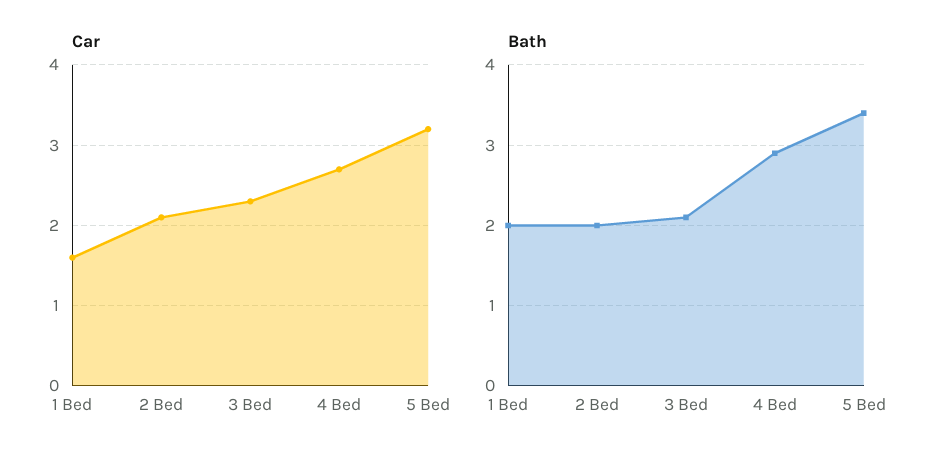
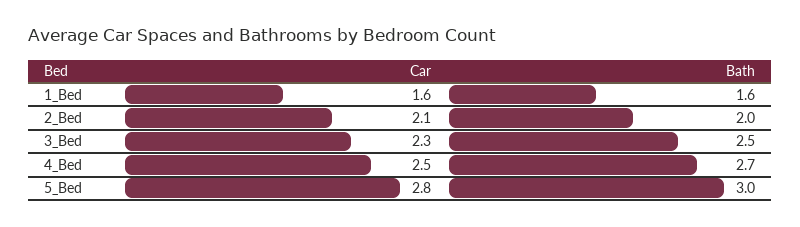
Car, 4 Bed: 2.7 -> 2.5
Car, 5 Bed: 3.2 -> 2.8
Bath, 1 Bed: 2 -> 1.6
Bath, 3 Bed: 2.1 -> 2.5
Bath, 4 Bed: 2.9 -> 2.7
Bath, 5 Bed: 3.4 -> 3

